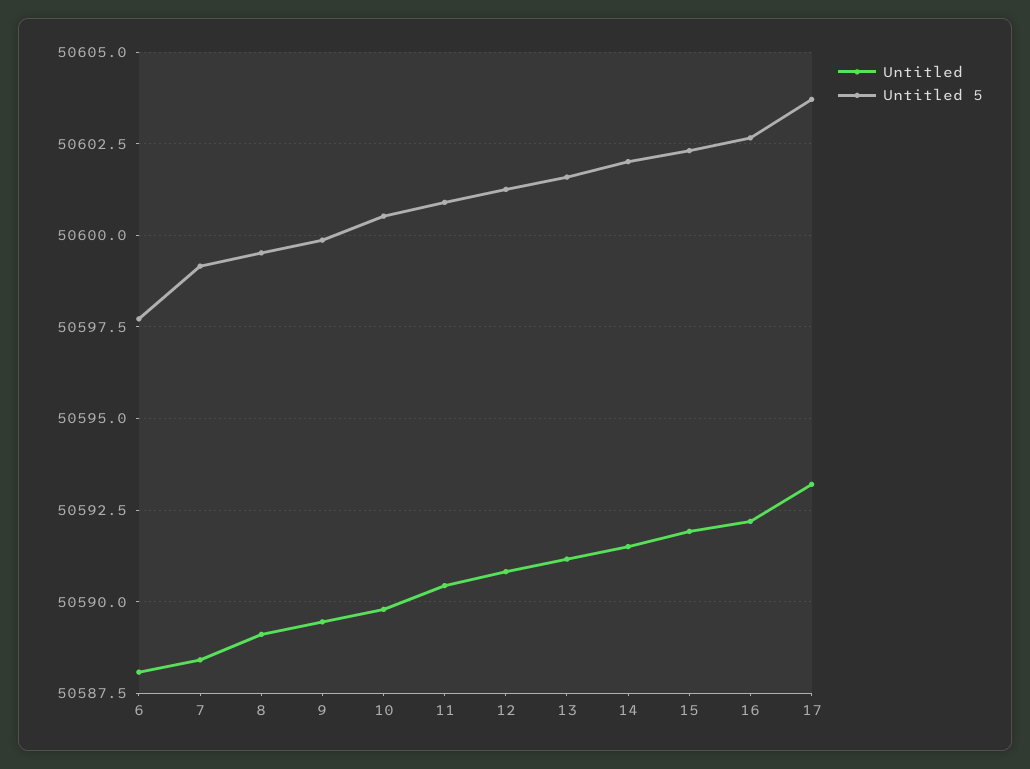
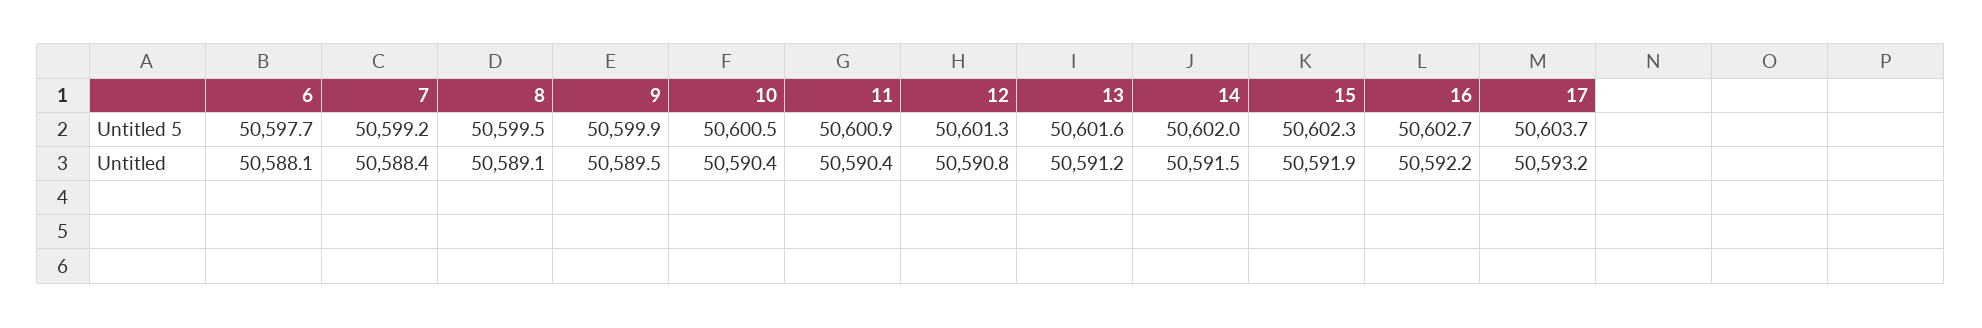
Untitled, 10: 50589.75 -> 50590.4

